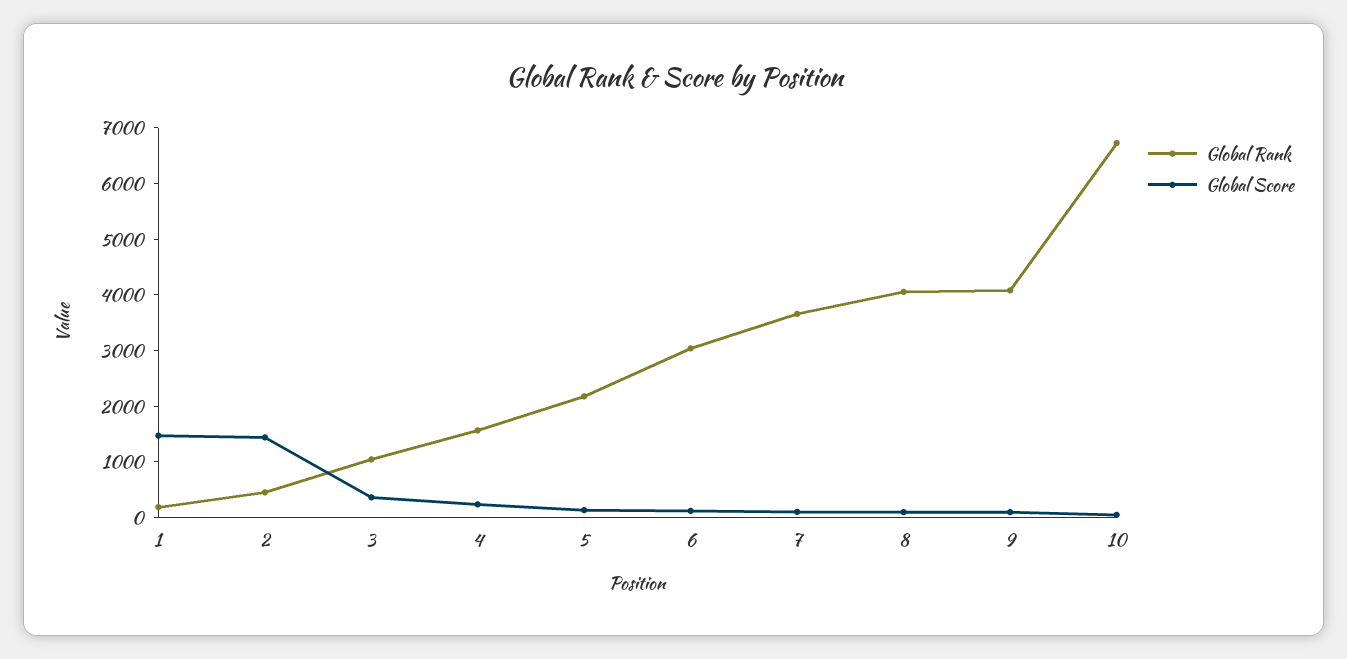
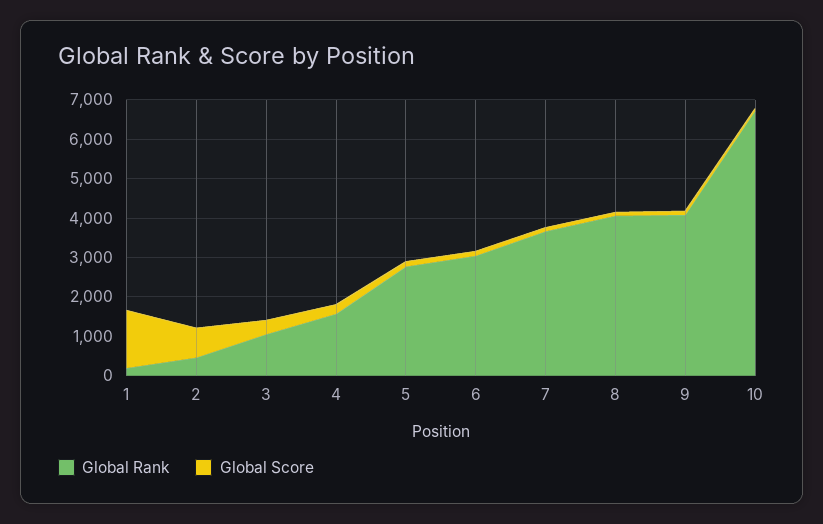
Global Score, 2: 1400 -> 750
Global Rank, 5: 2200 -> 2750

